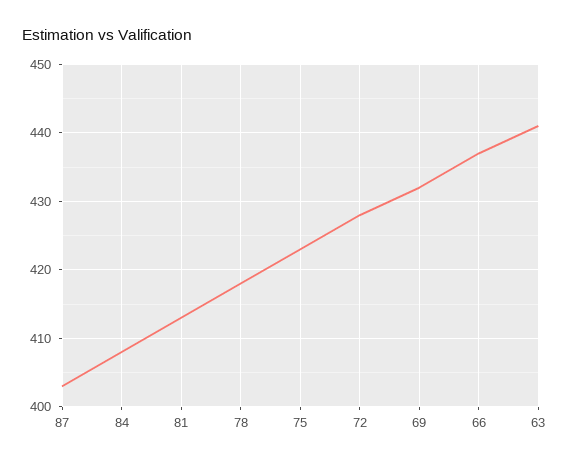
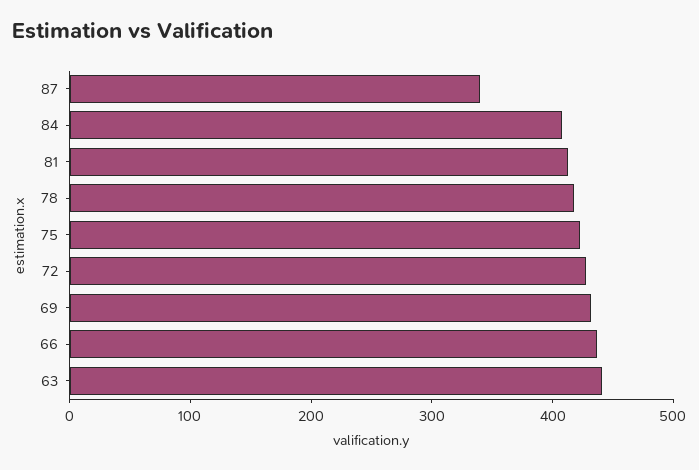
87: 403 -> 340

